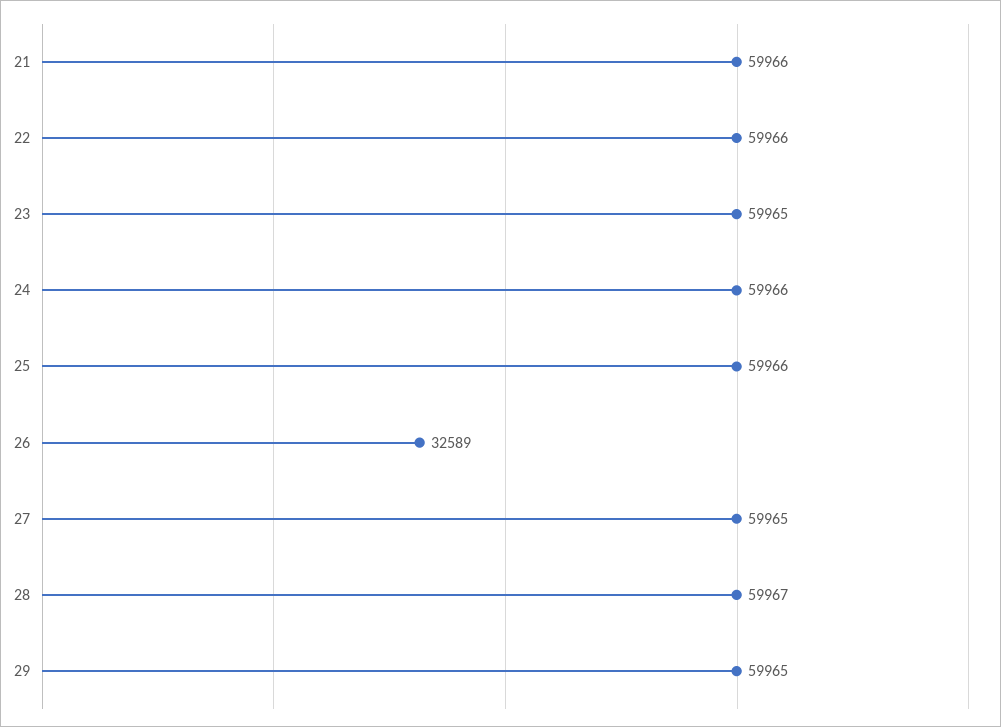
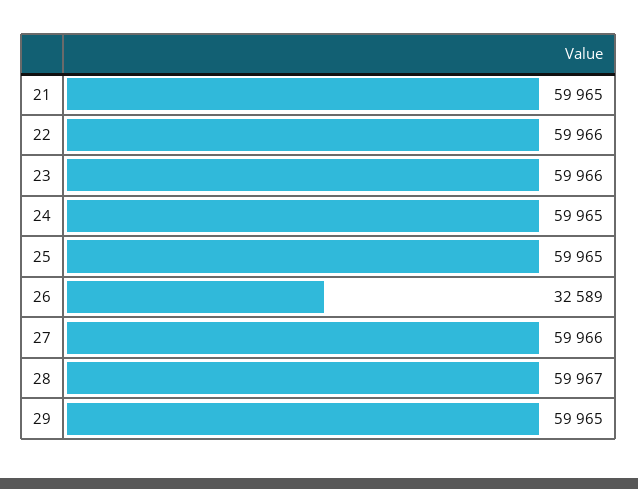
21: 59966 -> 59965
23: 59965 -> 59966
24: 59966 -> 59965
25: 59966 -> 59965
27: 59965 -> 59966

